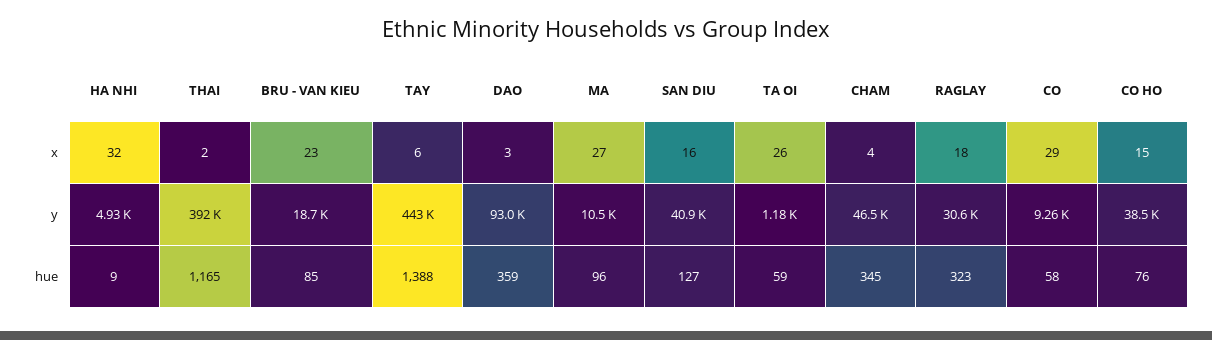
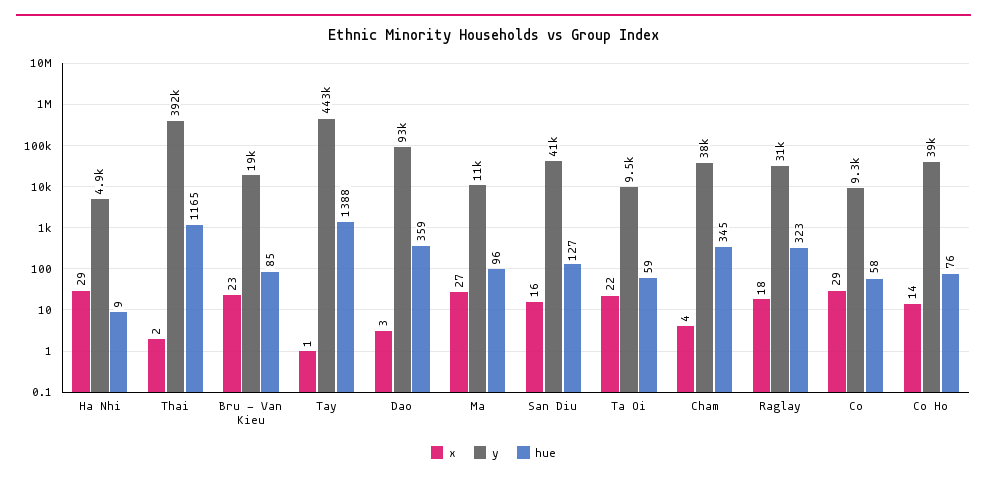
x, HA NHI: 32 -> 29
x, TAY: 6 -> 1
x, TA OI: 26 -> 22
x, CO HO: 15 -> 14
y, TA OI: 1180 -> 9500
y, CHAM: 46500 -> 38000

